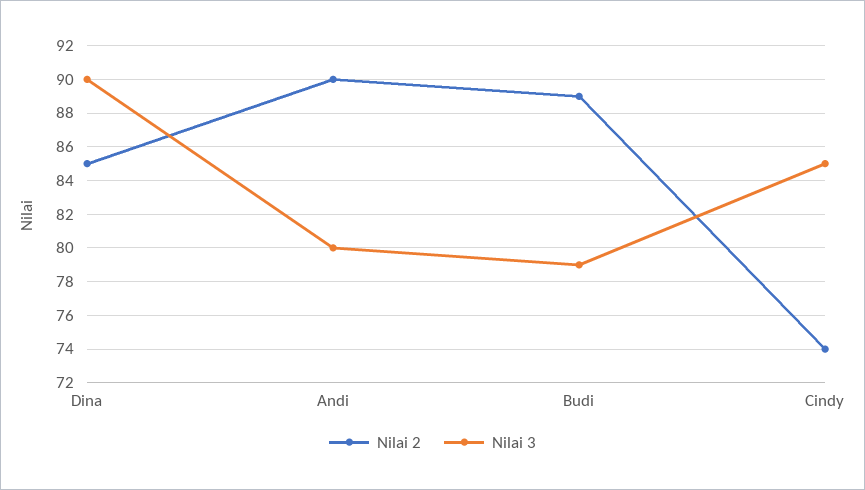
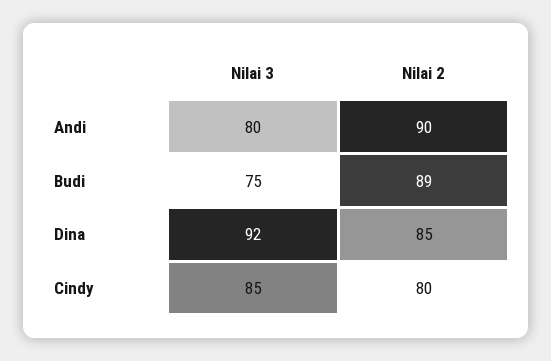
Nilai 3, Dina: 90 -> 92
Nilai 3, Budi: 79 -> 75
Nilai 2, Cindy: 74 -> 80

